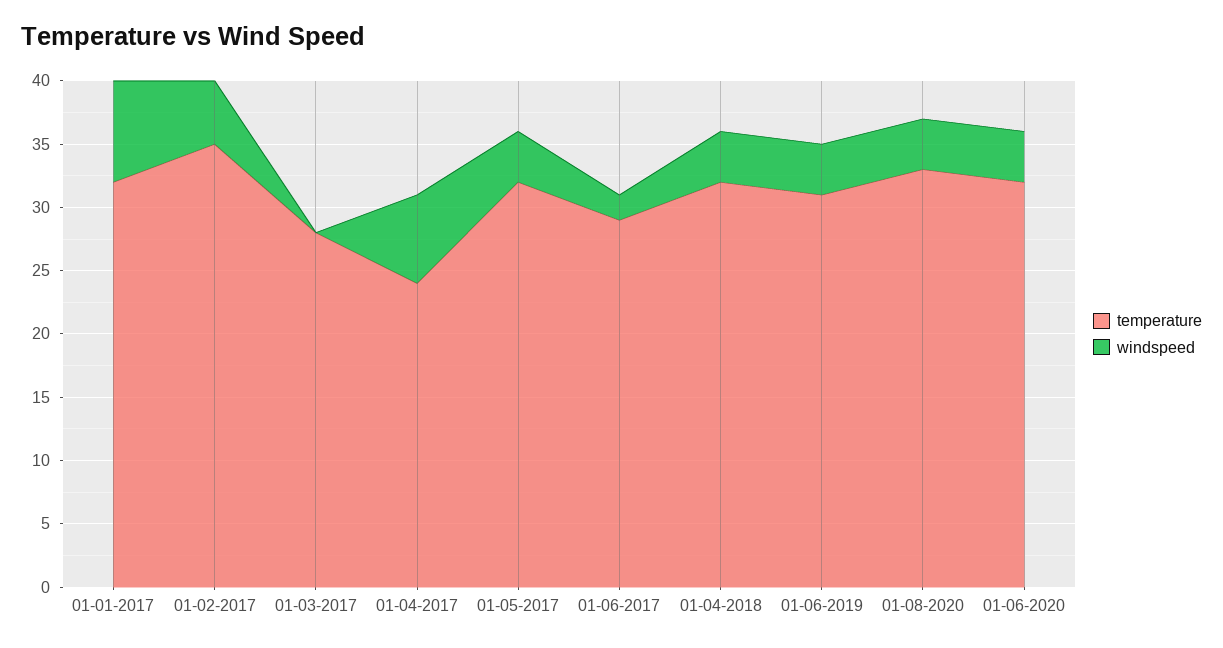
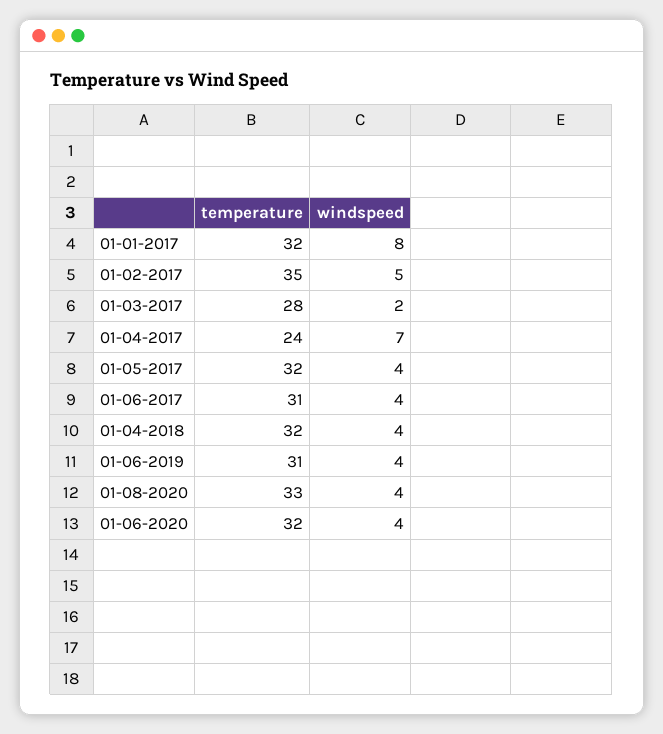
windspeed, 01-03-2017: 0 -> 2
temperature, 01-06-2017: 29 -> 31
windspeed, 01-06-2017: 2 -> 4

